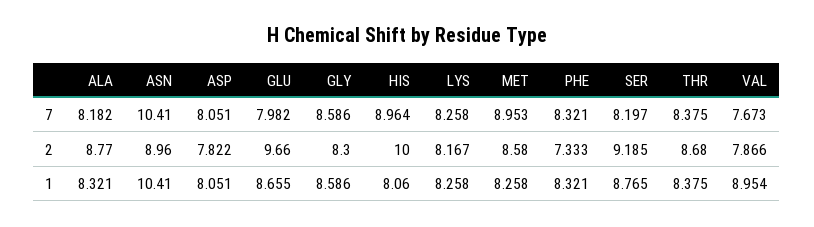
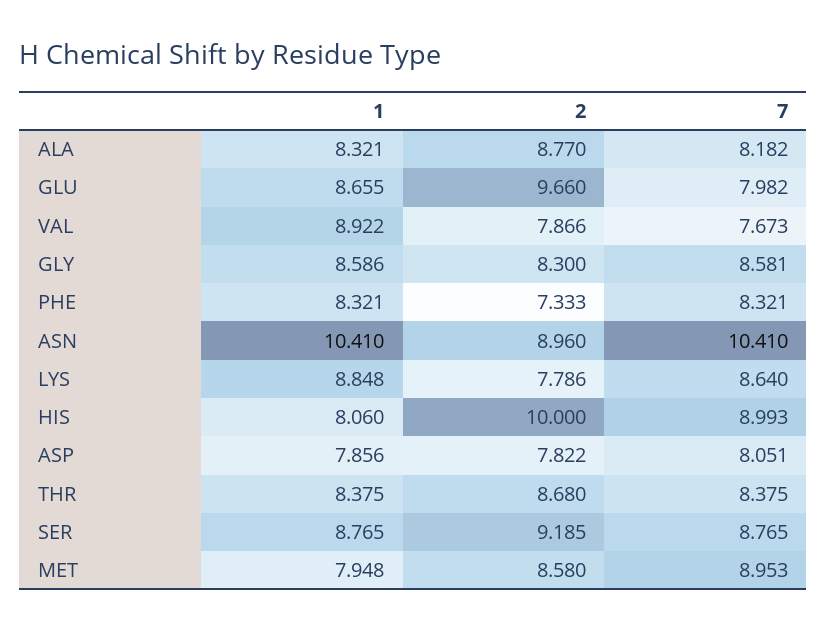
GLY, 7: 8.586 -> 8.581
HIS, 7: 8.964 -> 8.993
LYS, 7: 8.258 -> 8.64
SER, 7: 8.197 -> 8.765
LYS, 2: 8.167 -> 7.786
ASP, 1: 8.051 -> 7.856
LYS, 1: 8.258 -> 8.848
MET, 1: 8.258 -> 7.948
VAL, 1: 8.954 -> 8.922

